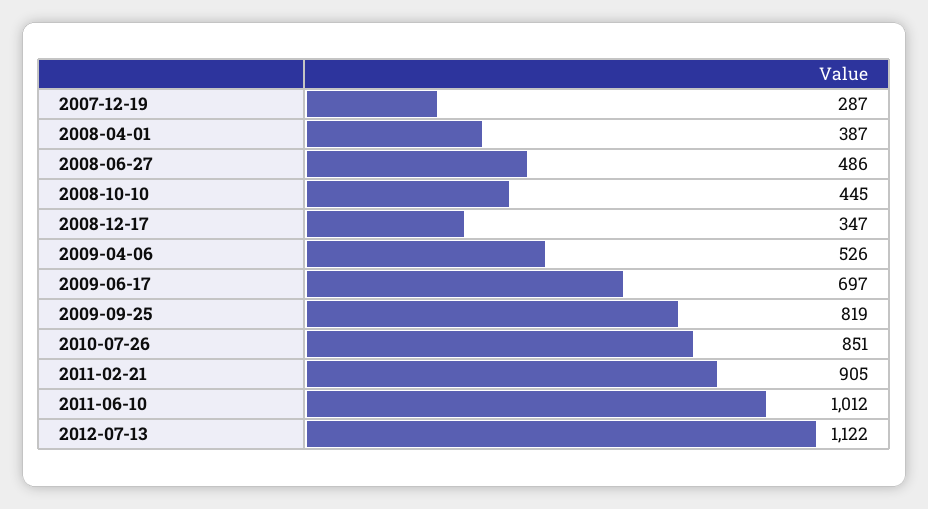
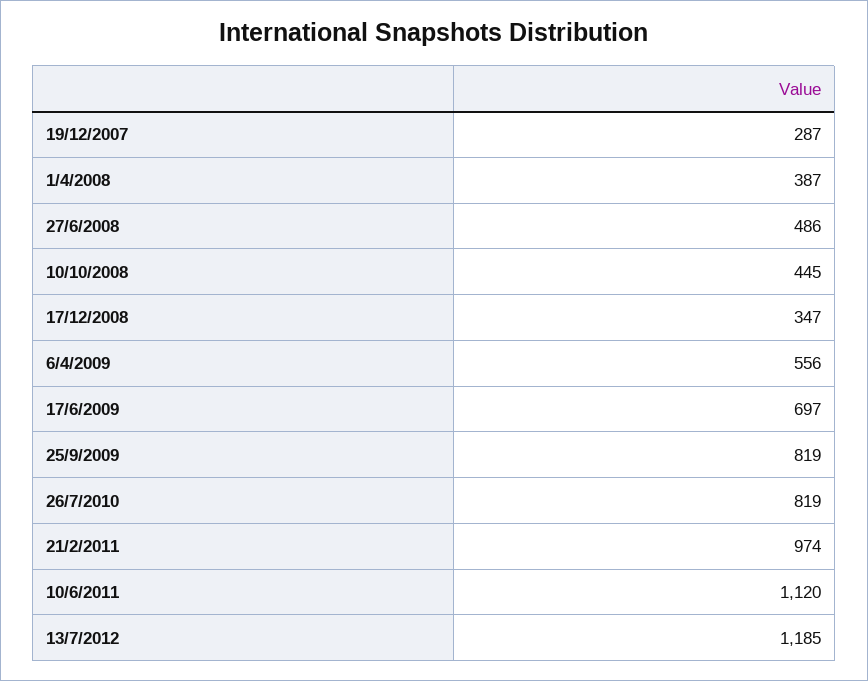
2009-04-06: 526 -> 556
2010-07-26: 851 -> 819
2011-02-21: 905 -> 974
2011-06-10: 1012 -> 1120
2012-07-13: 1122 -> 1185

